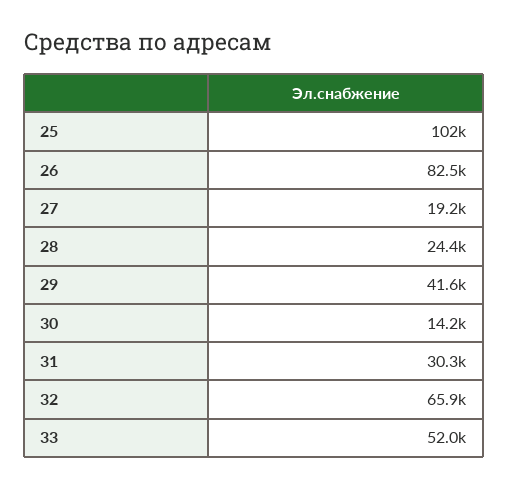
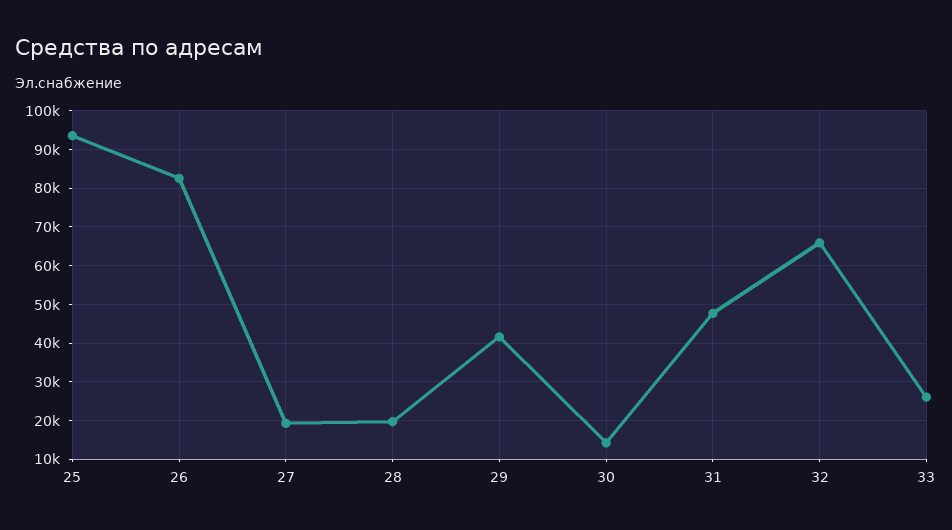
25: 102000 -> 94000
28: 24400 -> 20000
31: 30300 -> 48000
33: 52000 -> 26000

